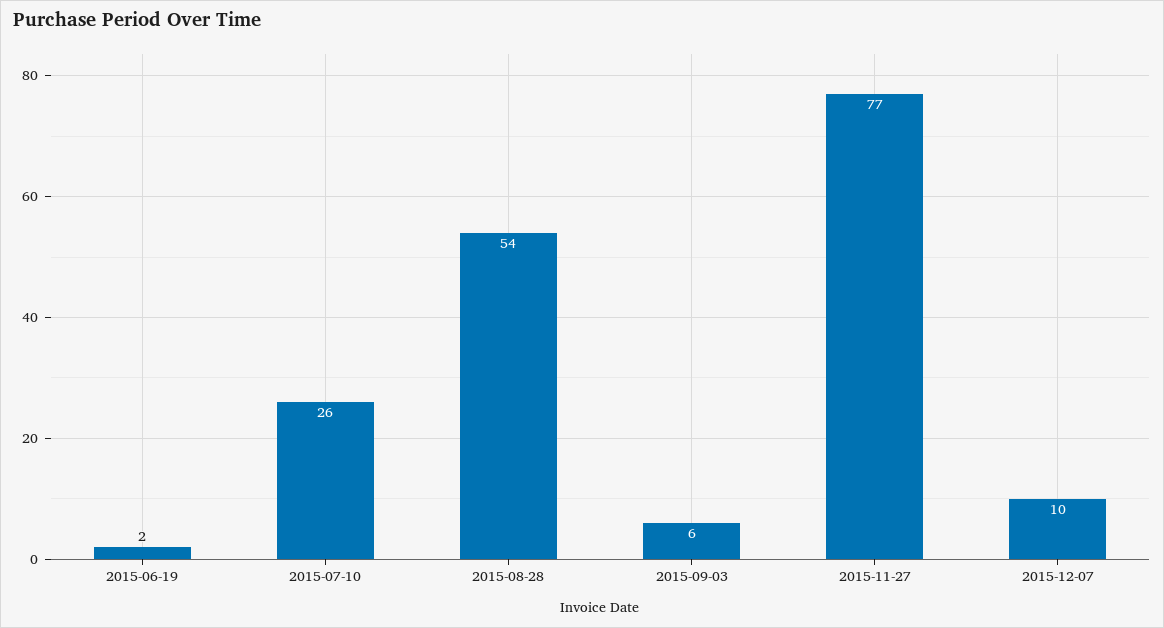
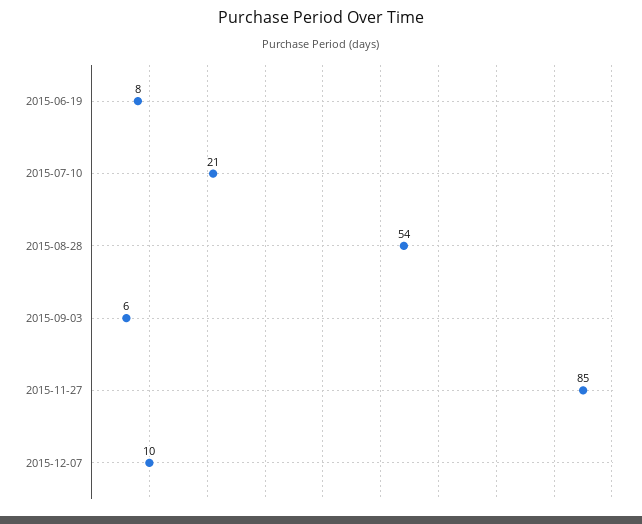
2015-06-19: 2 -> 8
2015-07-10: 26 -> 21
2015-11-27: 77 -> 85

